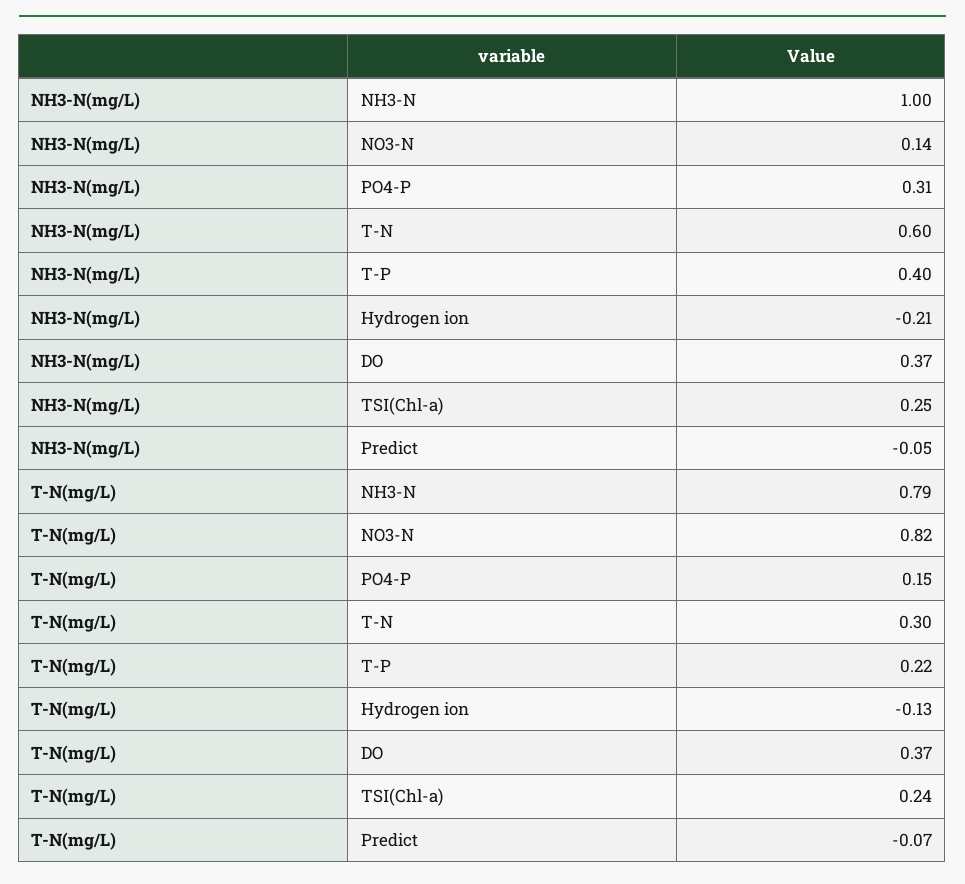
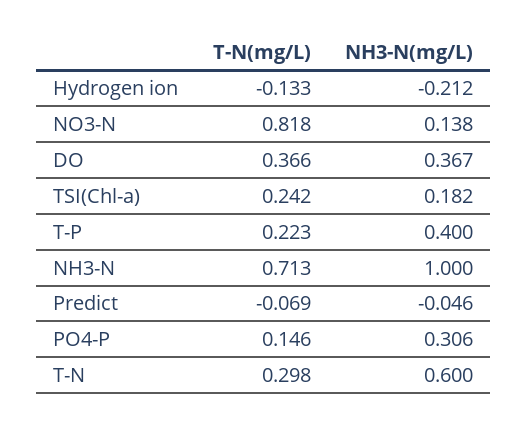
NH3-N(mg/L), TSI(Chl-a): 0.25 -> 0.182
T-N(mg/L), NH3-N: 0.79 -> 0.713

